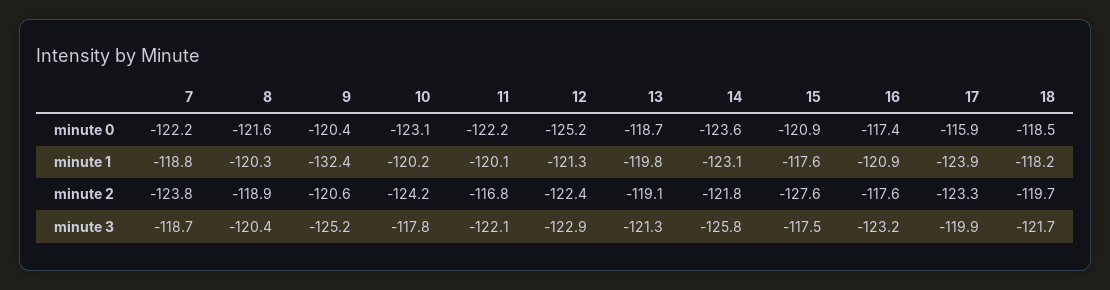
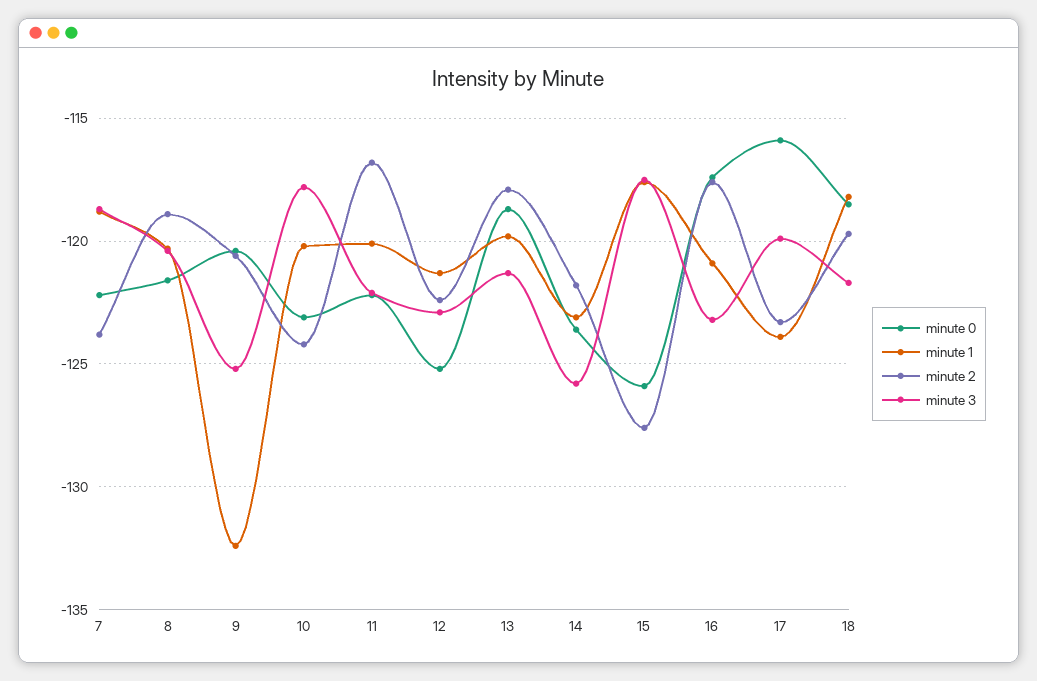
minute 0, 15: -120.9 -> -126
minute 2, 13: -119.1 -> -118

